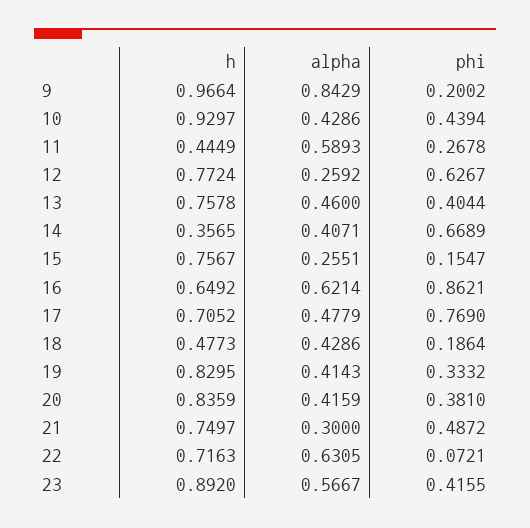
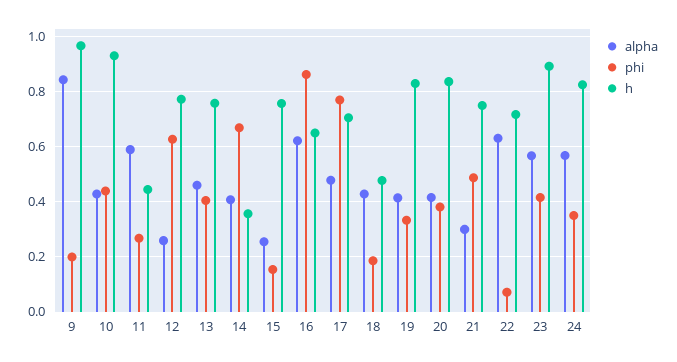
alpha, 24: none -> 0.575
phi, 24: none -> 0.35
h, 24: none -> 0.825

